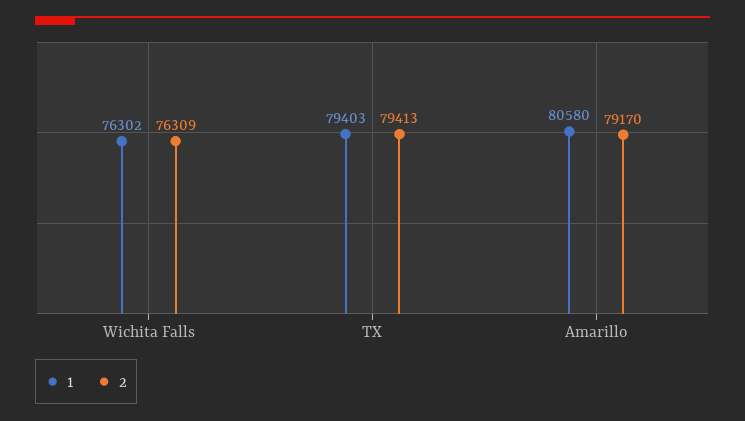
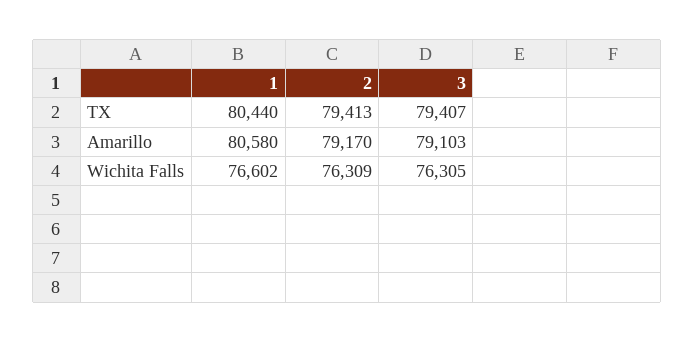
1, Wichita Falls: 76302 -> 76602
1, TX: 79403 -> 80440
3, TX: none -> 79407
3, Amarillo: none -> 79103
3, Wichita Falls: none -> 76305

